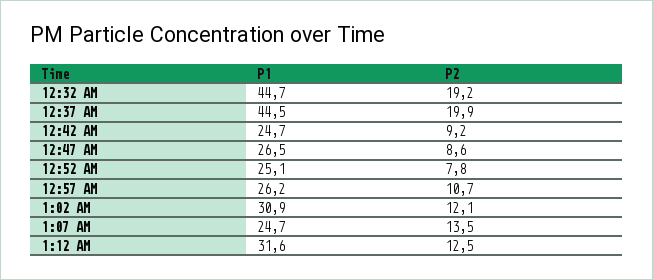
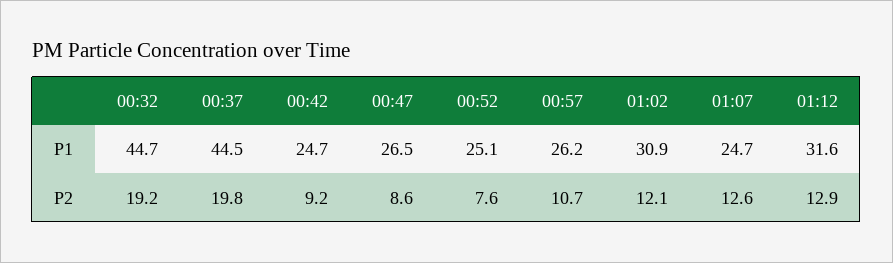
P2, 12:37 AM: 19.9 -> 19.8
P2, 12:52 AM: 7.8 -> 7.6
P2, 1:07 AM: 13.5 -> 12.6
P2, 1:12 AM: 12.5 -> 12.9

